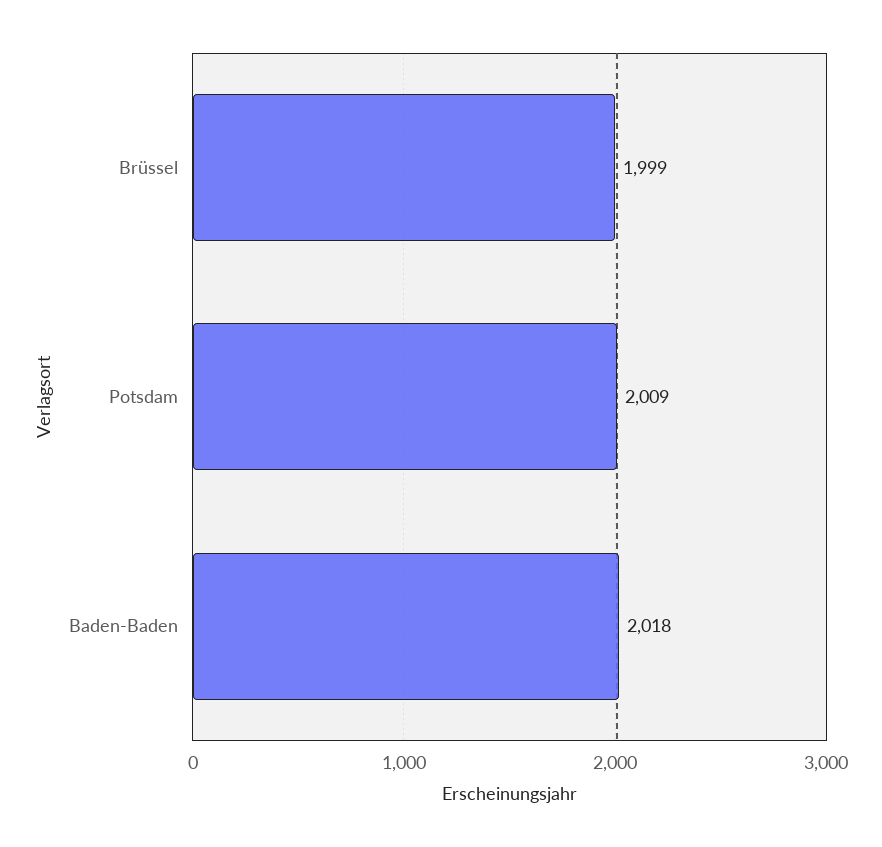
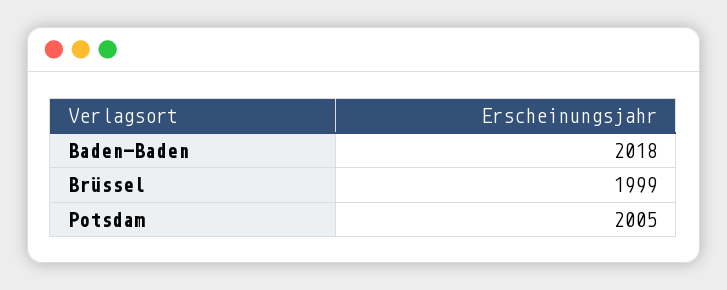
Potsdam: 2009 -> 2005

